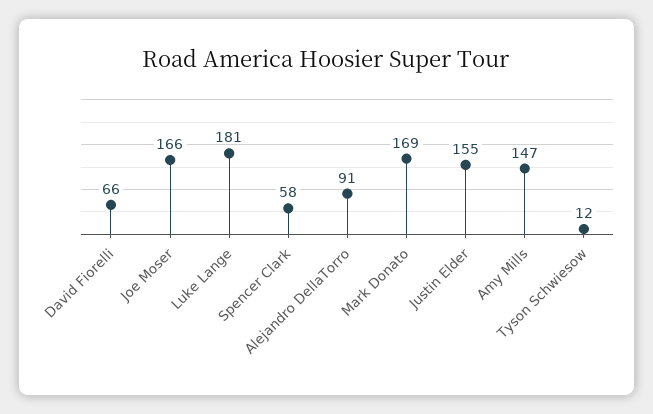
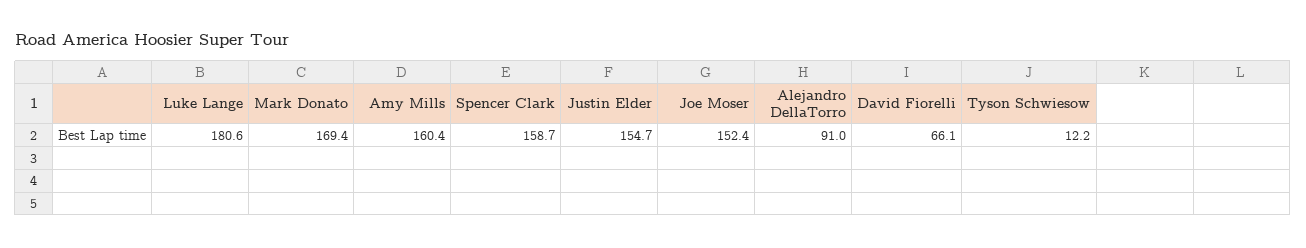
Joe Moser: 166 -> 152.4
Spencer Clark: 58 -> 158.7
Amy Mills: 147 -> 160.4

